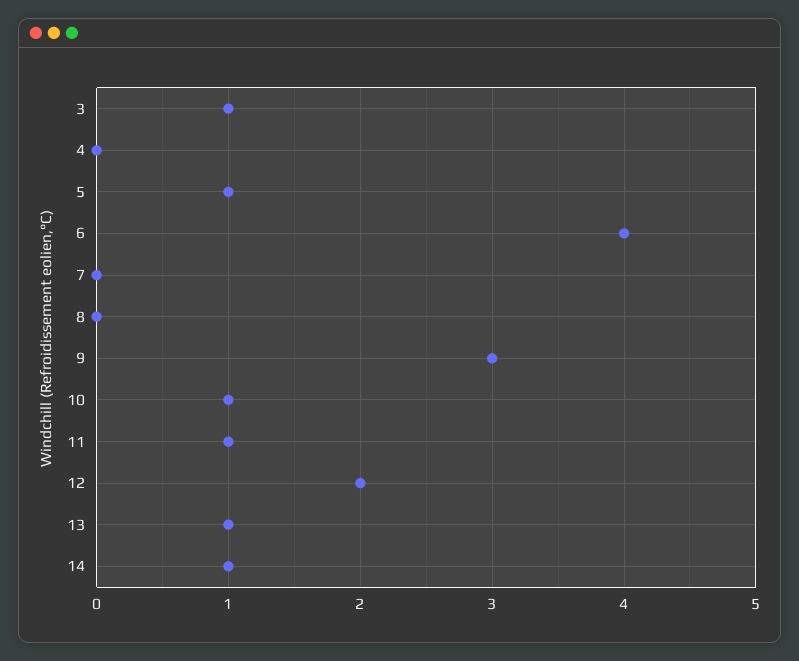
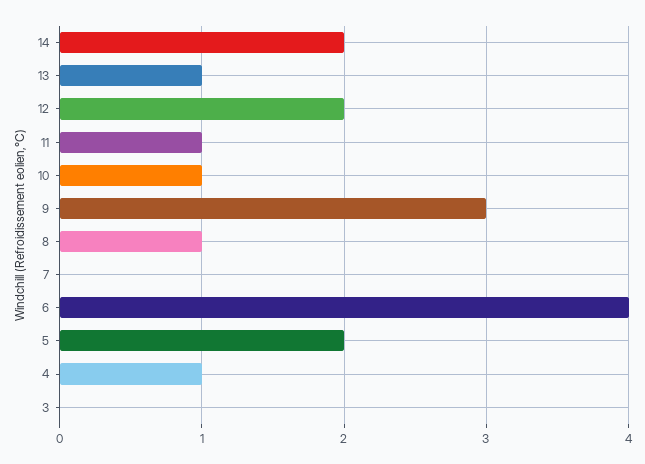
3: 1 -> 0
4: 0 -> 1
5: 1 -> 2
8: 0 -> 1
14: 1 -> 2

